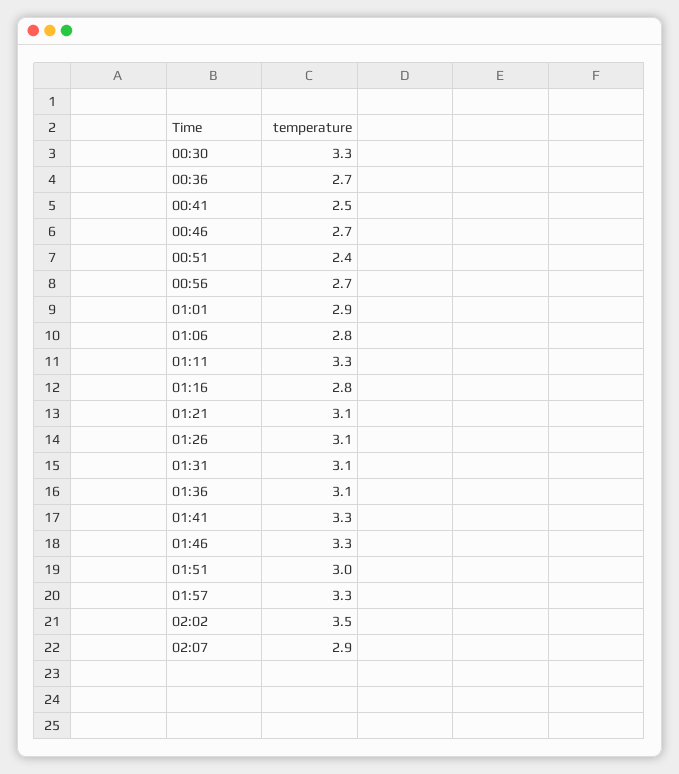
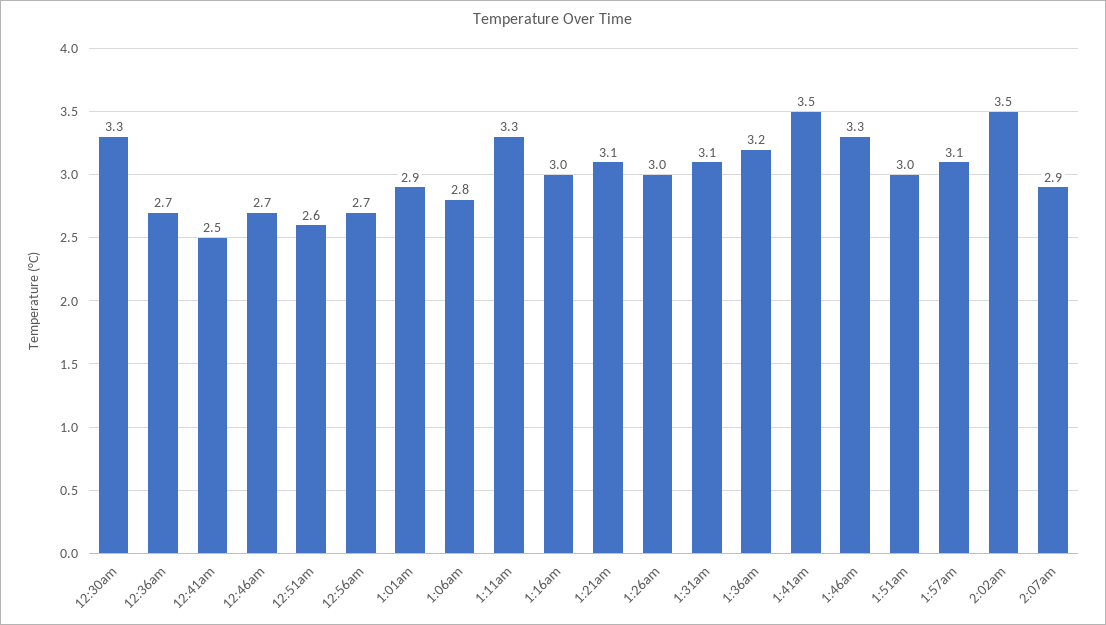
00:51: 2.4 -> 2.6
01:16: 2.8 -> 3
01:26: 3.1 -> 3
01:36: 3.1 -> 3.2
01:41: 3.3 -> 3.5
01:57: 3.3 -> 3.1

